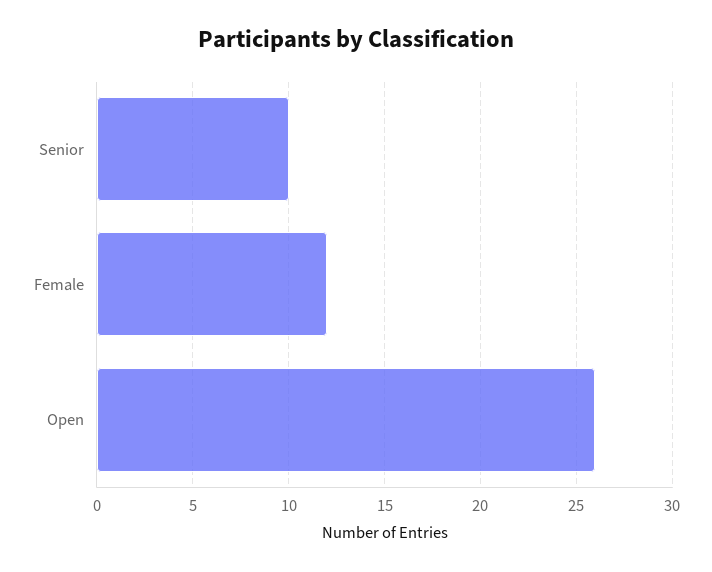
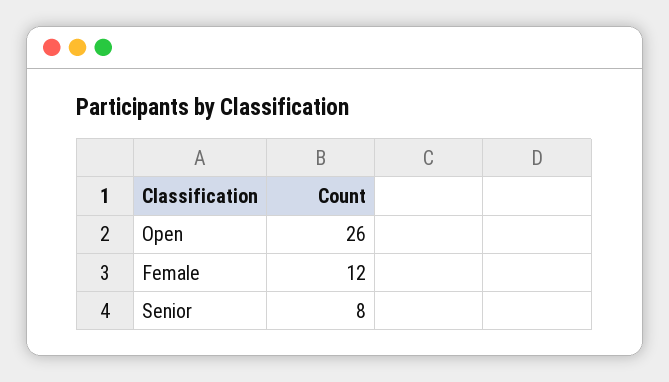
Senior: 10 -> 8

